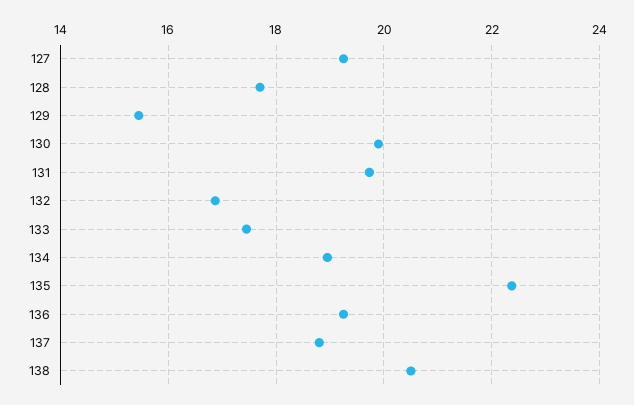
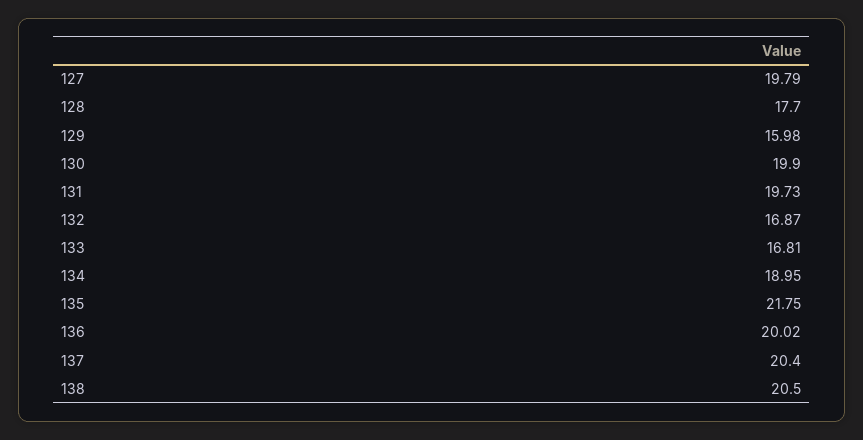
127: 19.2 -> 19.79
129: 15.4 -> 15.98
133: 17.4 -> 16.81
135: 22.4 -> 21.75
136: 19.2 -> 20.02
137: 18.8 -> 20.4

